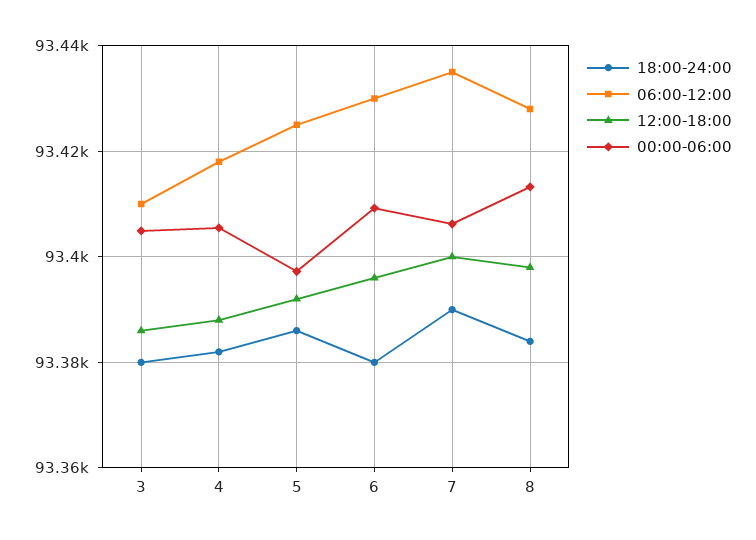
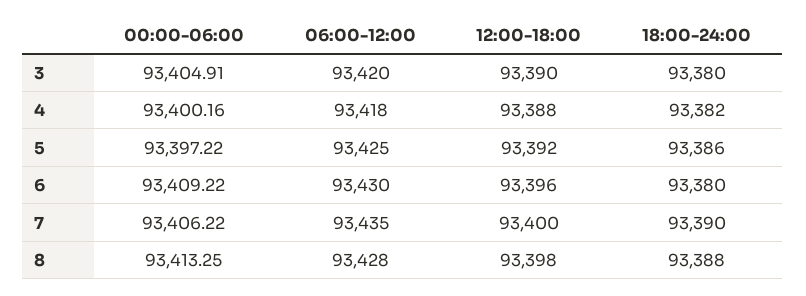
06:00-12:00, 3: 93410 -> 93420
12:00-18:00, 3: 93386 -> 93390
00:00-06:00, 4: 93406 -> 93400.16
18:00-24:00, 8: 93384 -> 93388

